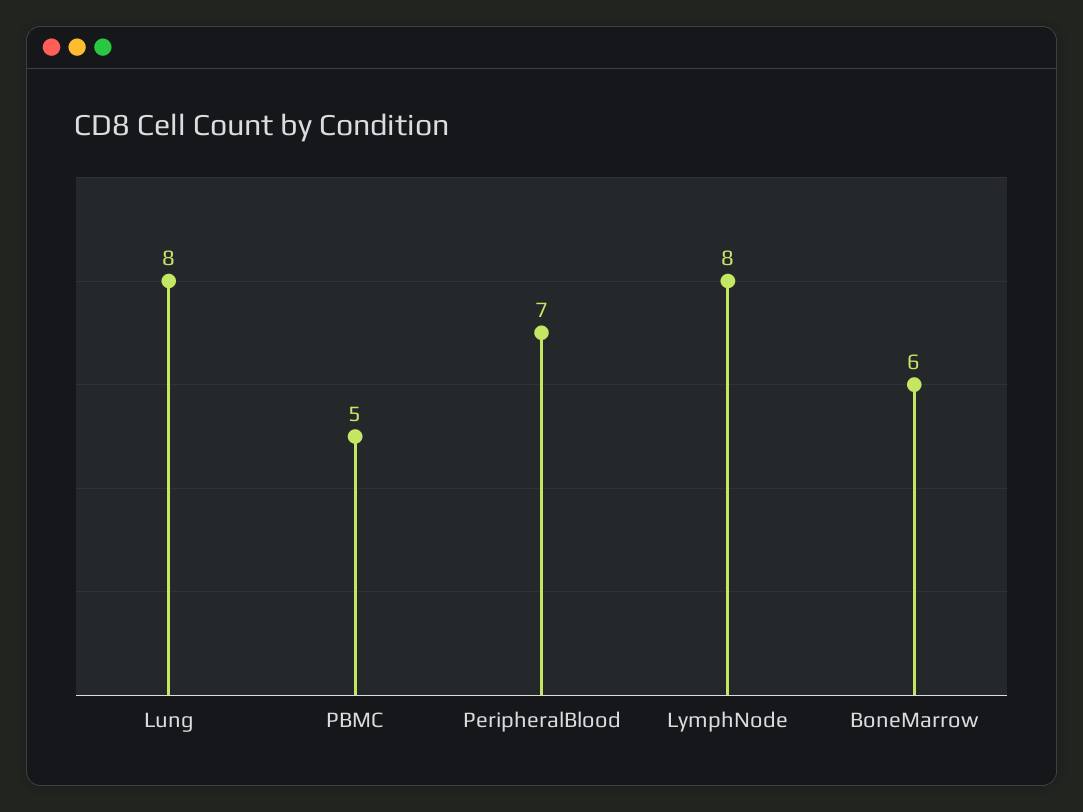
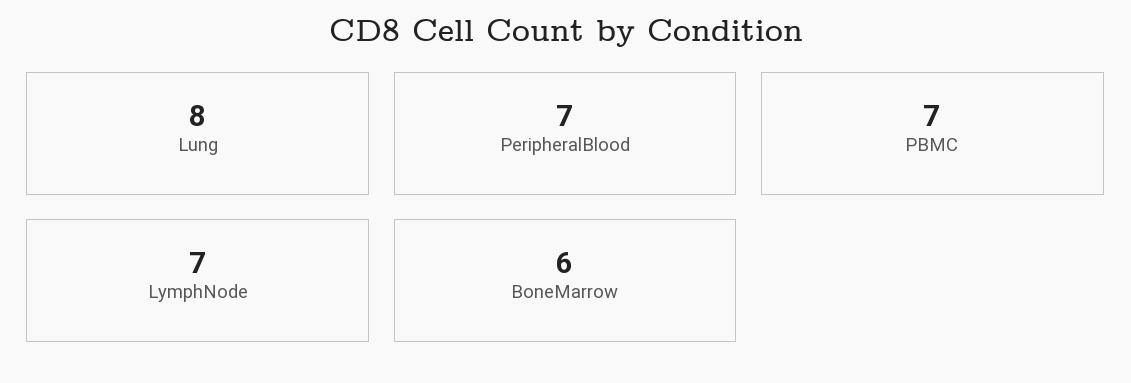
PBMC: 5 -> 7
LymphNode: 8 -> 7

